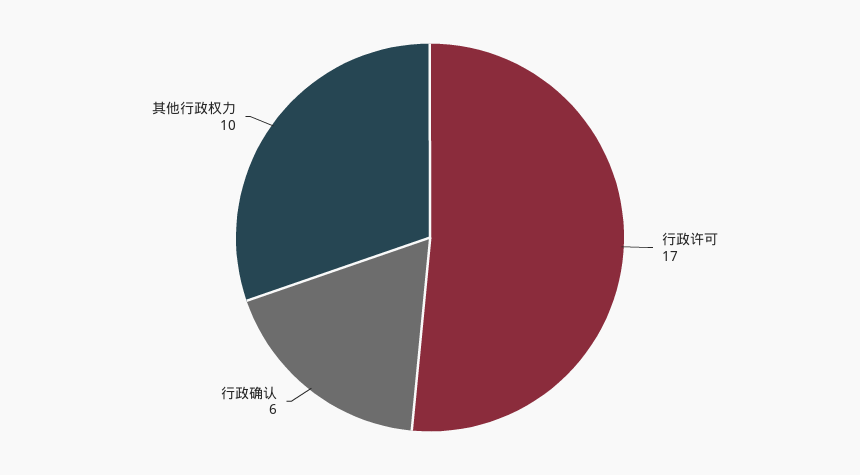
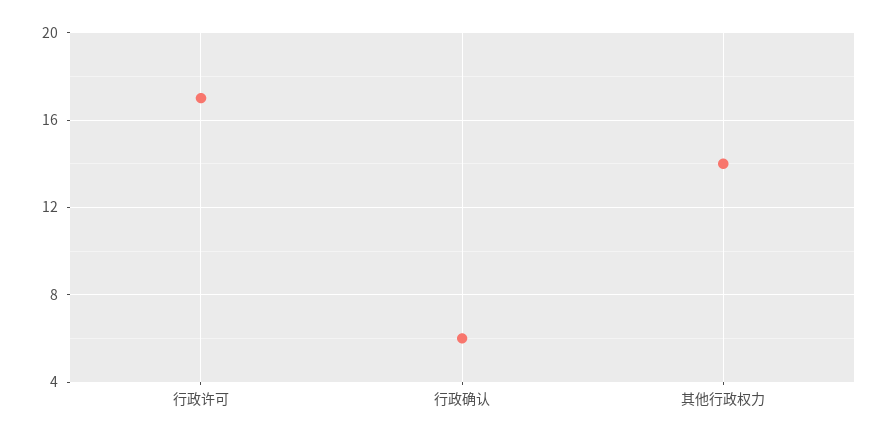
其他行政权力: 10 -> 14

